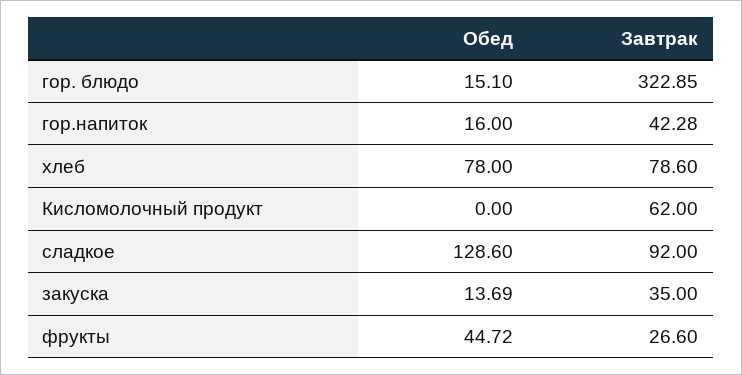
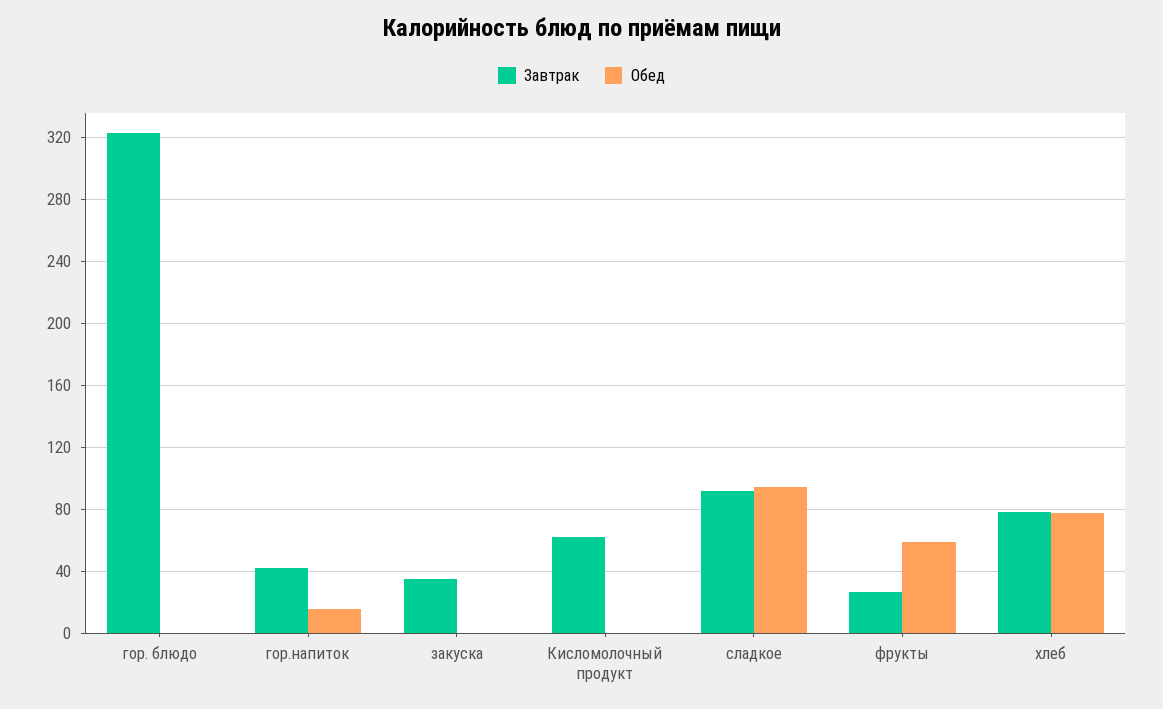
Обед, гор. блюдо: 15.1 -> 0
Обед, сладкое: 128.6 -> 95
Обед, закуска: 13.69 -> 0
Обед, фрукты: 44.72 -> 60

